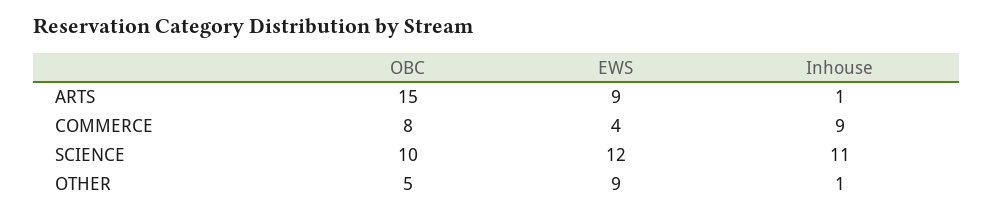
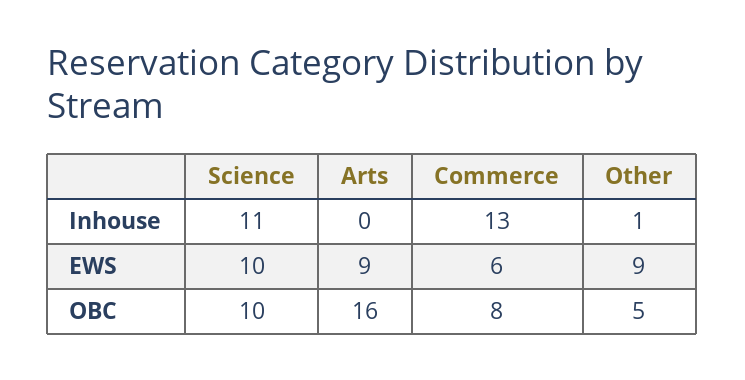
OBC, ARTS: 15 -> 16
Inhouse, ARTS: 1 -> 0
EWS, COMMERCE: 4 -> 6
Inhouse, COMMERCE: 9 -> 13
EWS, SCIENCE: 12 -> 10

